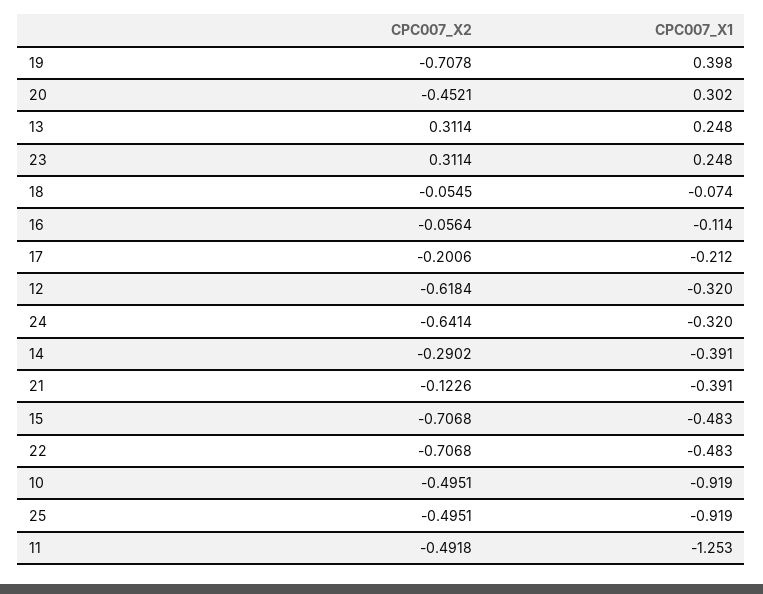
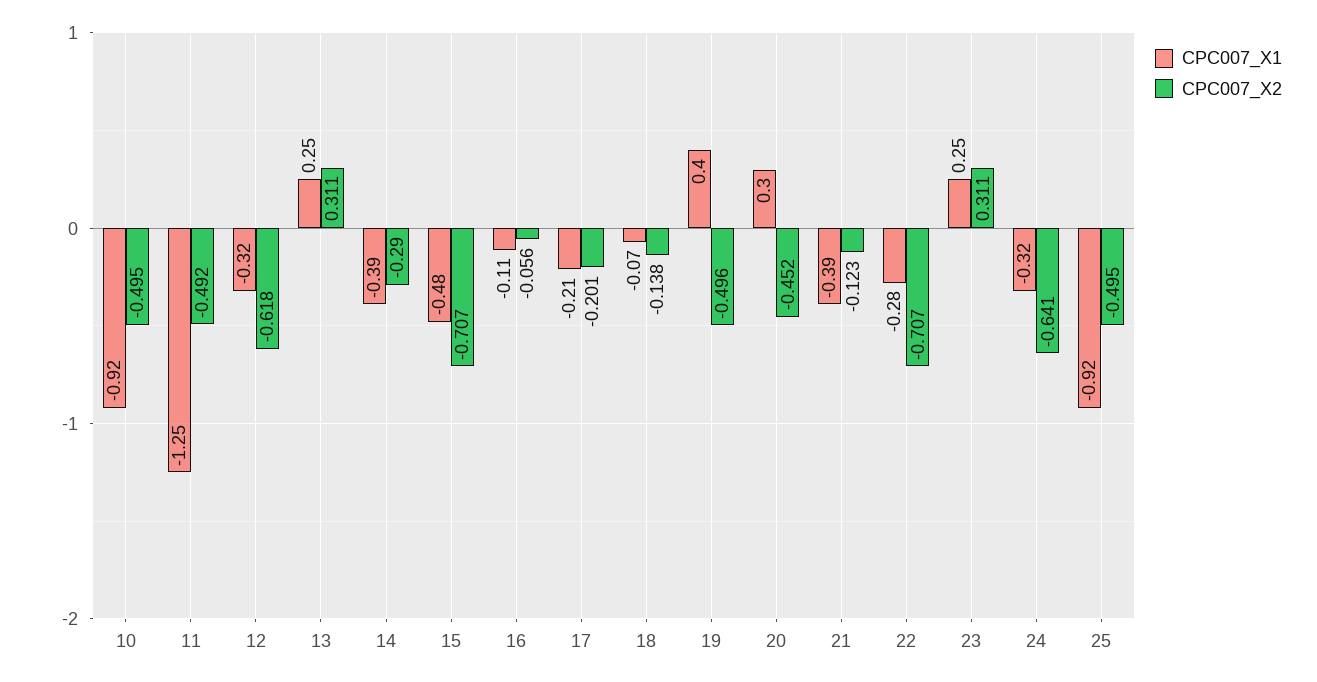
CPC007_X2, 19: -0.7078 -> -0.496
CPC007_X2, 18: -0.0545 -> -0.138
CPC007_X1, 22: -0.483 -> -0.28

